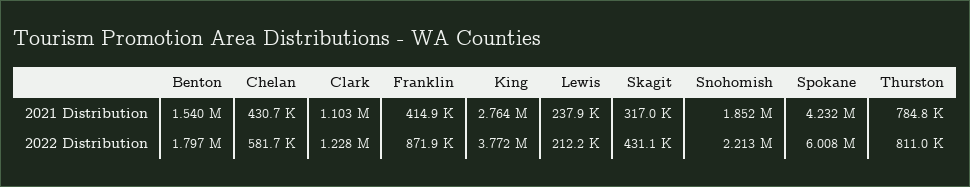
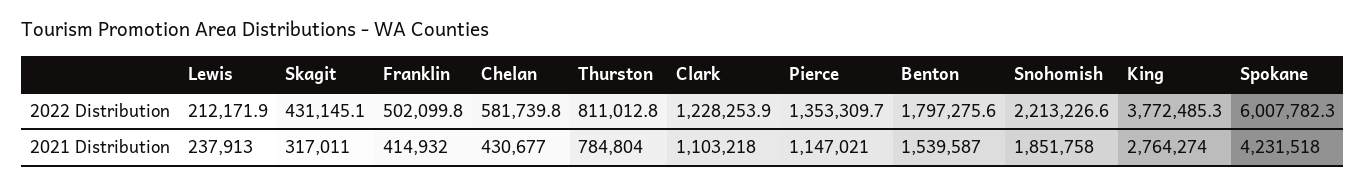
Franklin, 2022 Distribution: 871900 -> 502099.8
Pierce, 2022 Distribution: none -> 1353309.7
Pierce, 2021 Distribution: none -> 1147021

